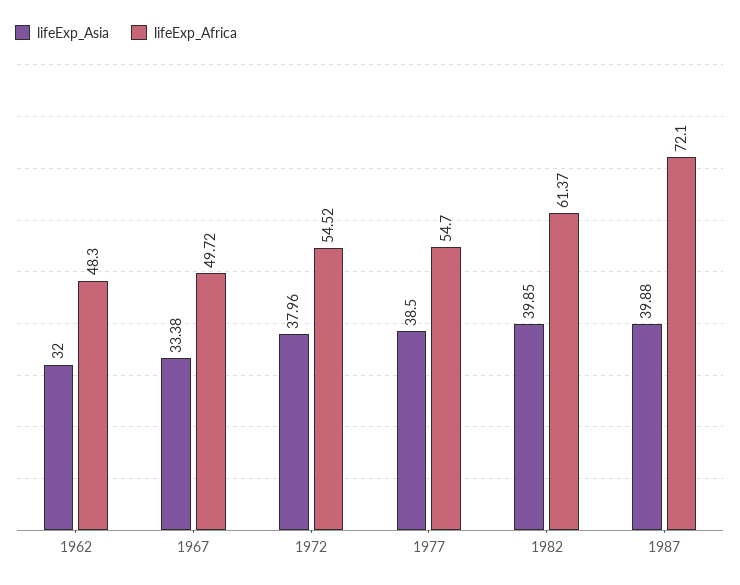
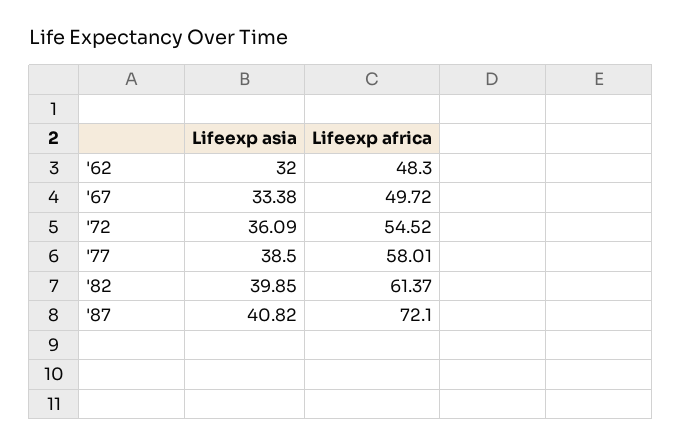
lifeExp_Asia, 1972: 37.96 -> 36.09
lifeExp_Africa, 1977: 54.7 -> 58.01
lifeExp_Asia, 1987: 39.88 -> 40.82

